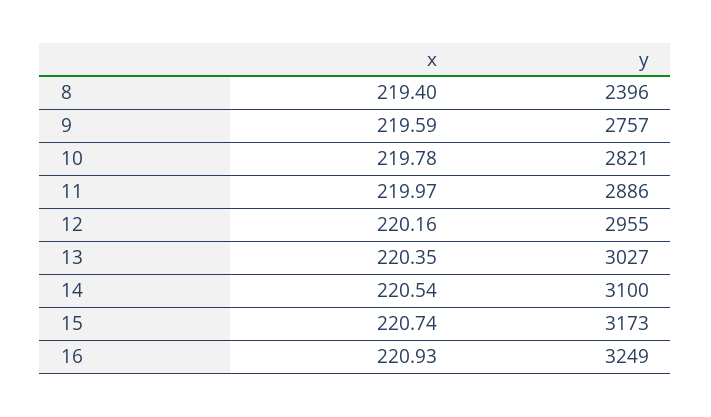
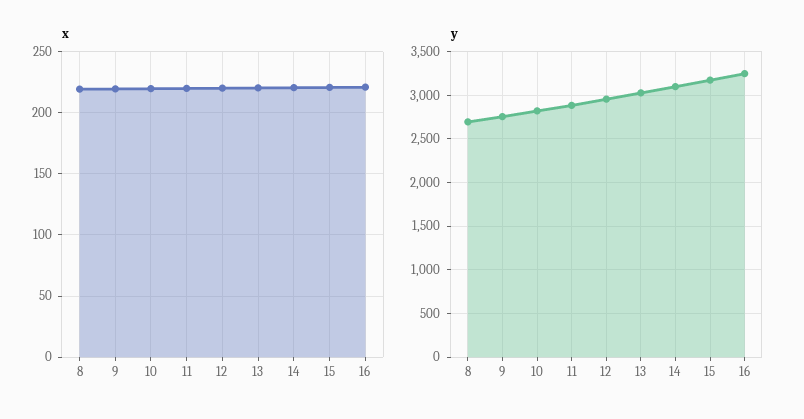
y, 8: 2396 -> 2700

